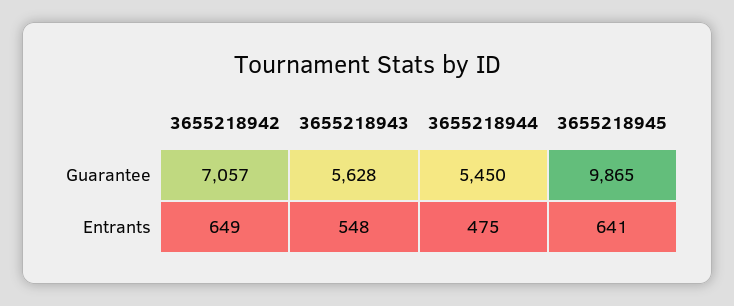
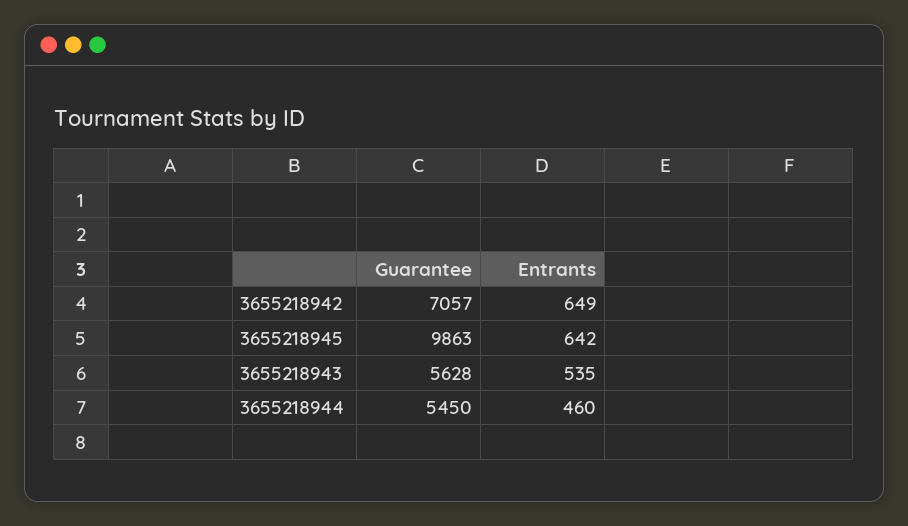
3655218945, Guarantee: 9865 -> 9863
3655218943, Entrants: 548 -> 535
3655218944, Entrants: 475 -> 460
3655218945, Entrants: 641 -> 642

